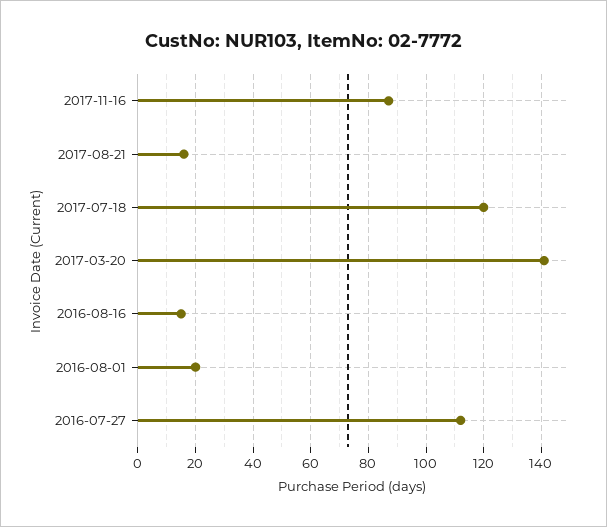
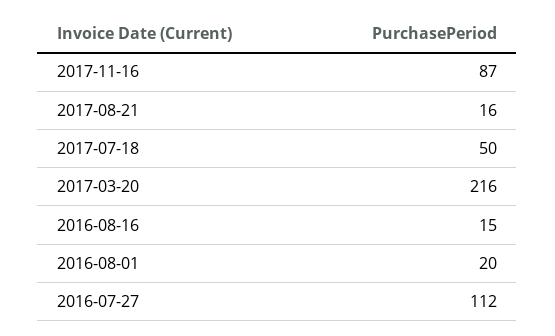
2017-07-18: 120 -> 50
2017-03-20: 140 -> 216

